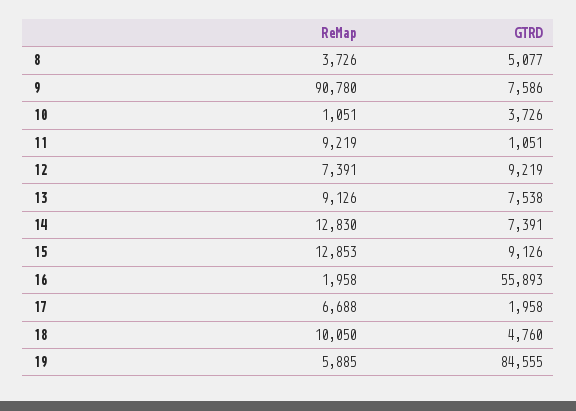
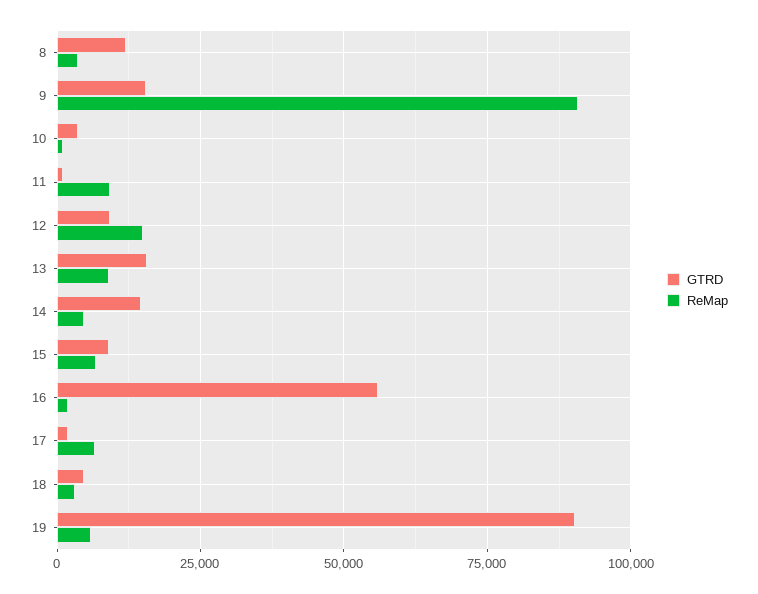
GTRD, 8: 5077 -> 12500
GTRD, 9: 7586 -> 15000
ReMap, 12: 7391 -> 15000
GTRD, 13: 7538 -> 15000
ReMap, 14: 12830 -> 5000
GTRD, 14: 7391 -> 15000
ReMap, 15: 12853 -> 7500
ReMap, 18: 10050 -> 2500
GTRD, 19: 84555 -> 90000

